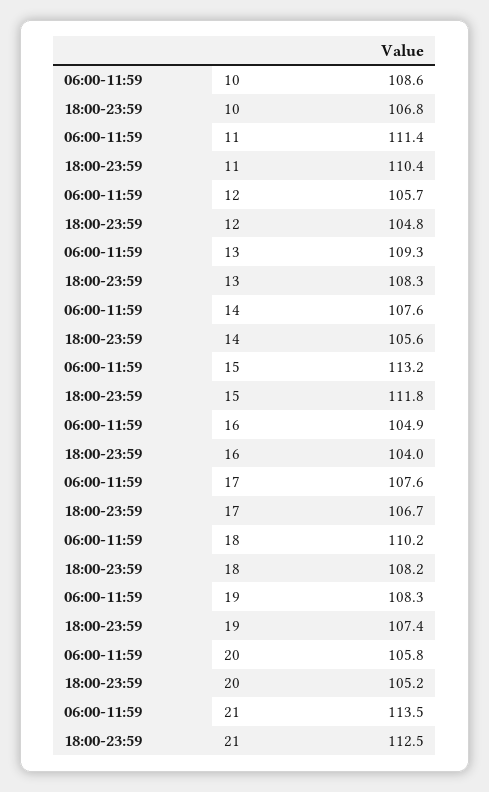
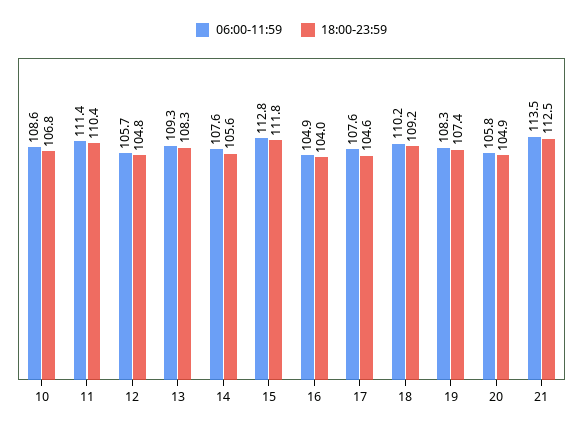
06:00-11:59, 15: 113.2 -> 112.8
18:00-23:59, 17: 106.7 -> 104.6
18:00-23:59, 18: 108.2 -> 109.2
18:00-23:59, 20: 105.2 -> 104.9

